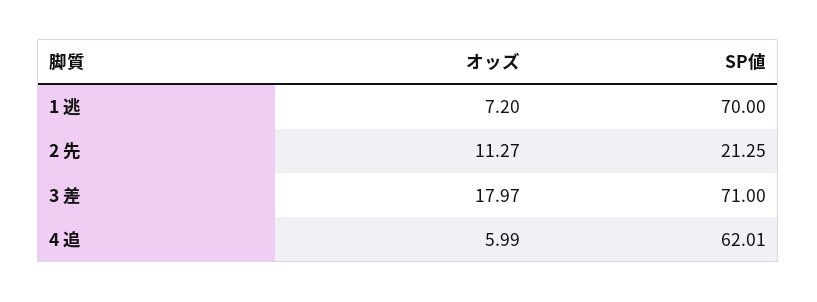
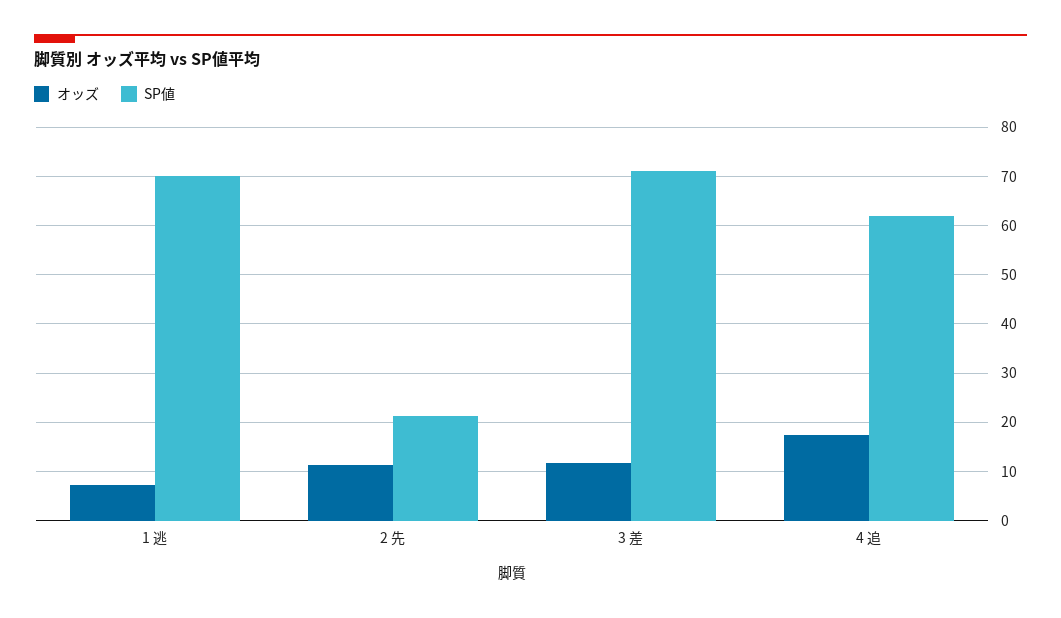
オッズ, 3 差: 17.97 -> 12
オッズ, 4 追: 5.99 -> 18

